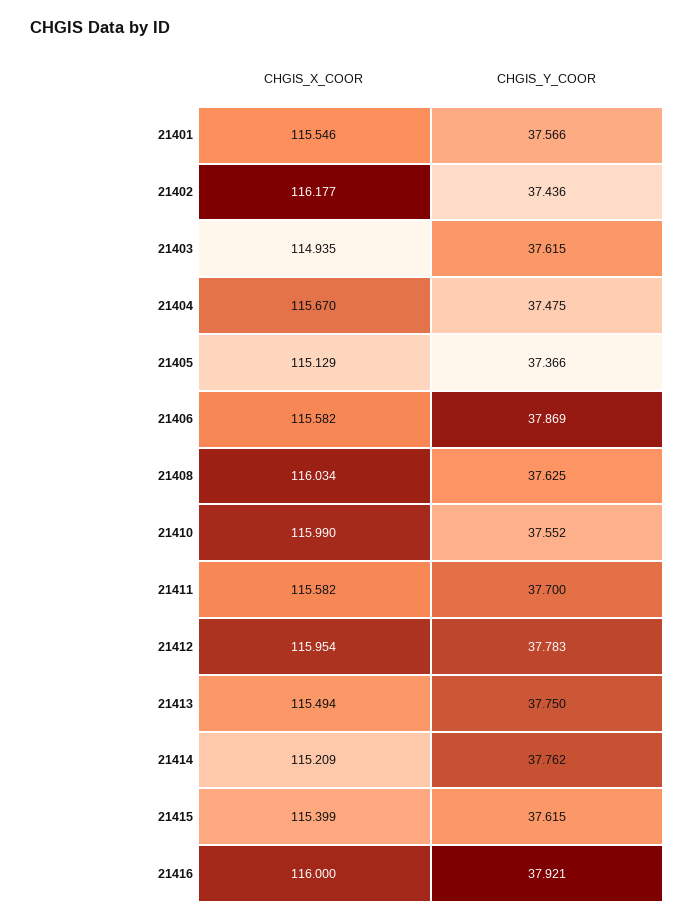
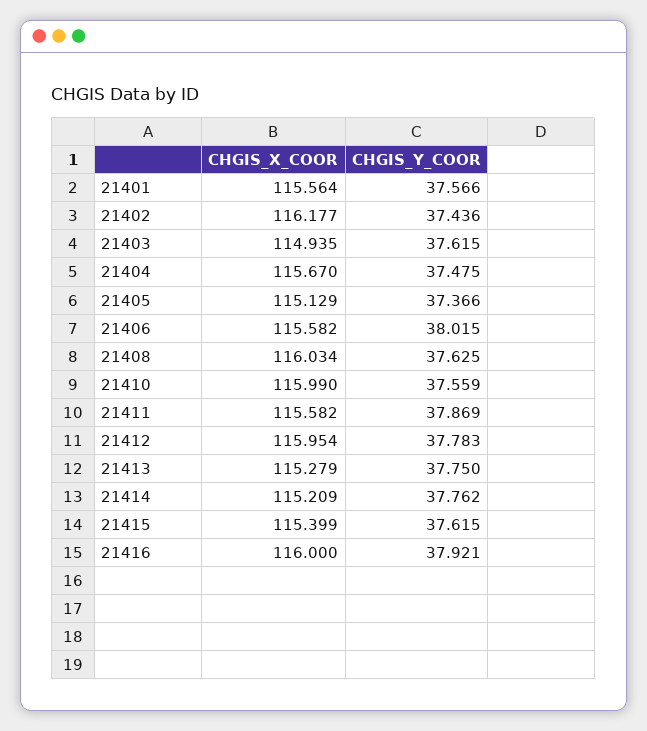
CHGIS_X_COOR, 21401: 115.546 -> 115.564
CHGIS_Y_COOR, 21406: 37.869 -> 38.015
CHGIS_Y_COOR, 21410: 37.552 -> 37.559
CHGIS_Y_COOR, 21411: 37.7 -> 37.869
CHGIS_X_COOR, 21413: 115.494 -> 115.279

